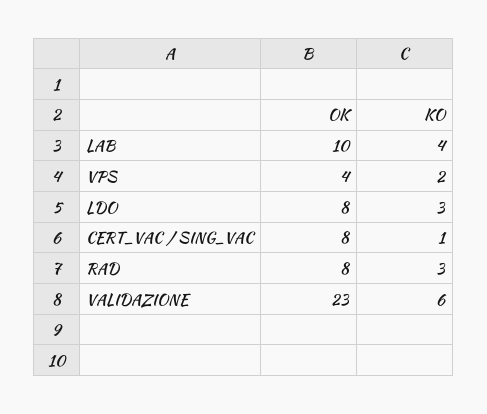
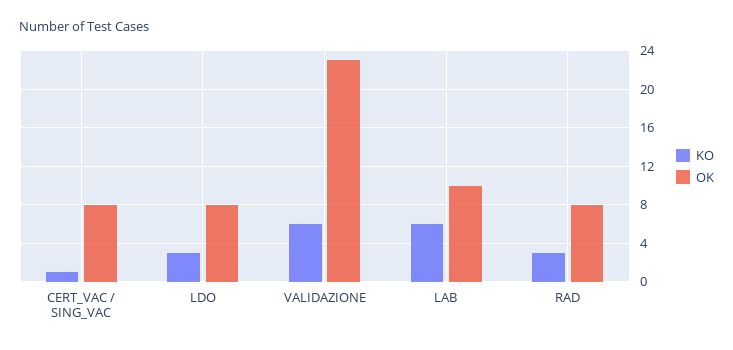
KO, LAB: 4 -> 6
OK, VPS: 4 -> none
KO, VPS: 2 -> none

